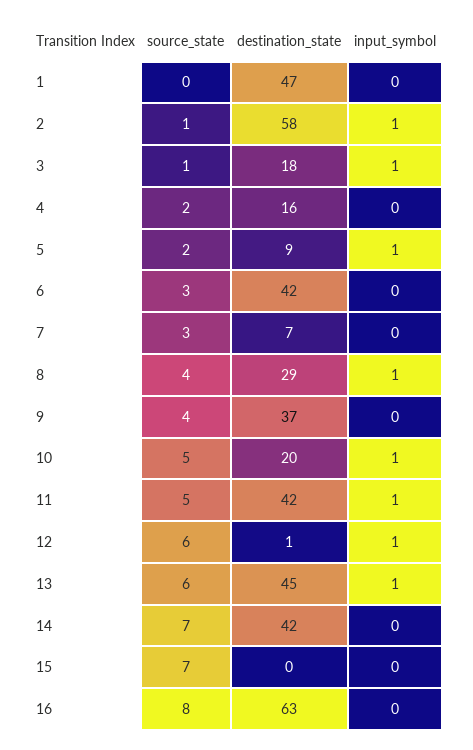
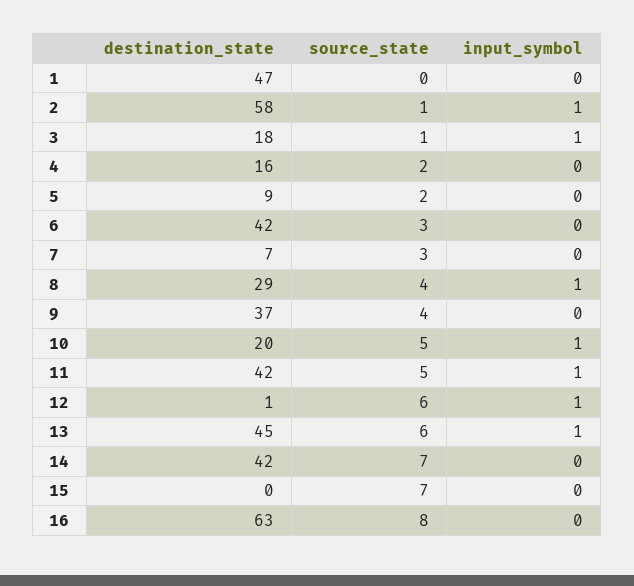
input_symbol, 5: 1 -> 0

